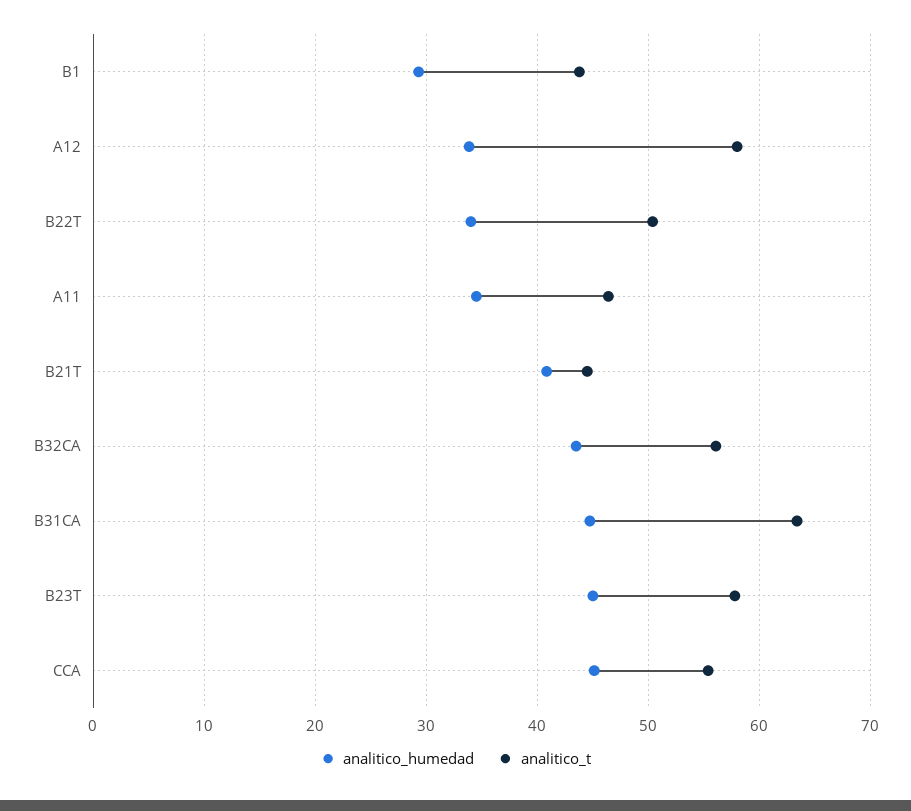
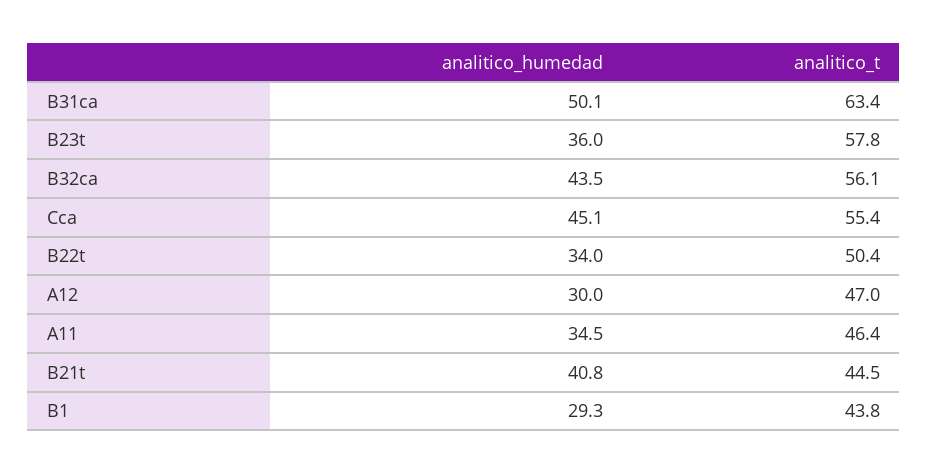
analitico_humedad, A12: 34 -> 30
analitico_t, A12: 58 -> 47
analitico_humedad, B31CA: 45 -> 50.1
analitico_humedad, B23T: 45 -> 36

